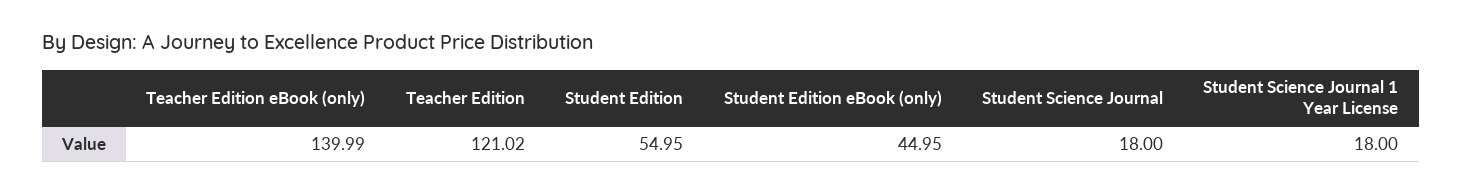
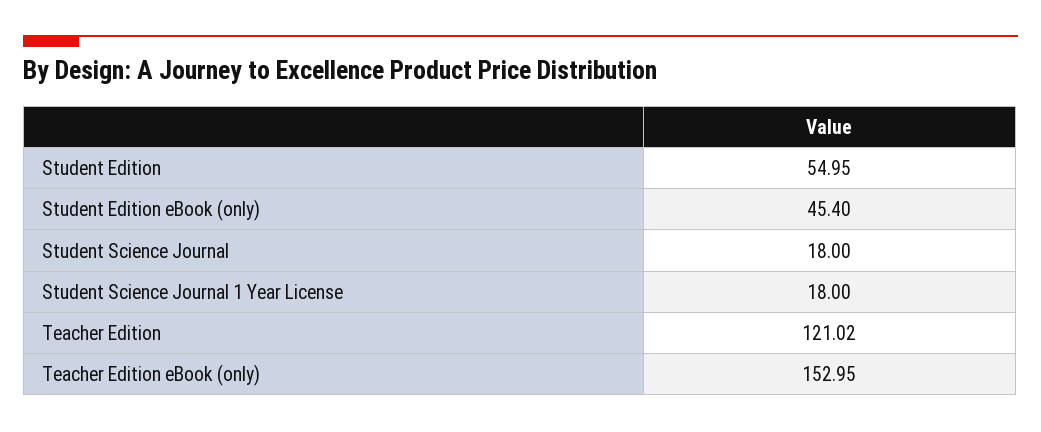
Teacher Edition eBook (only): 139.99 -> 152.95
Student Edition eBook (only): 44.95 -> 45.4

